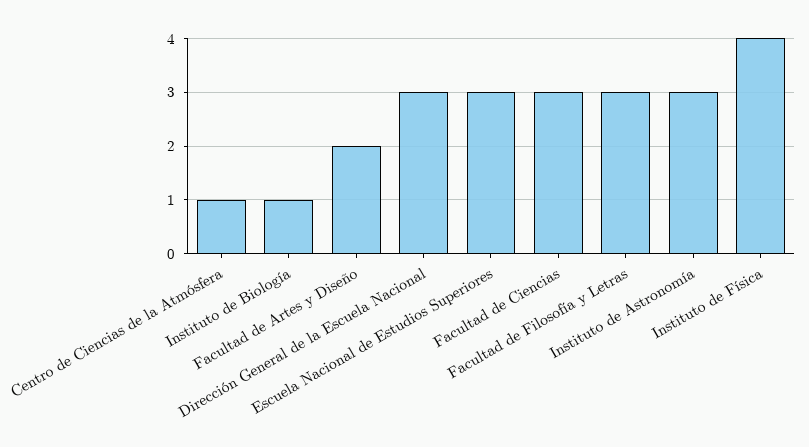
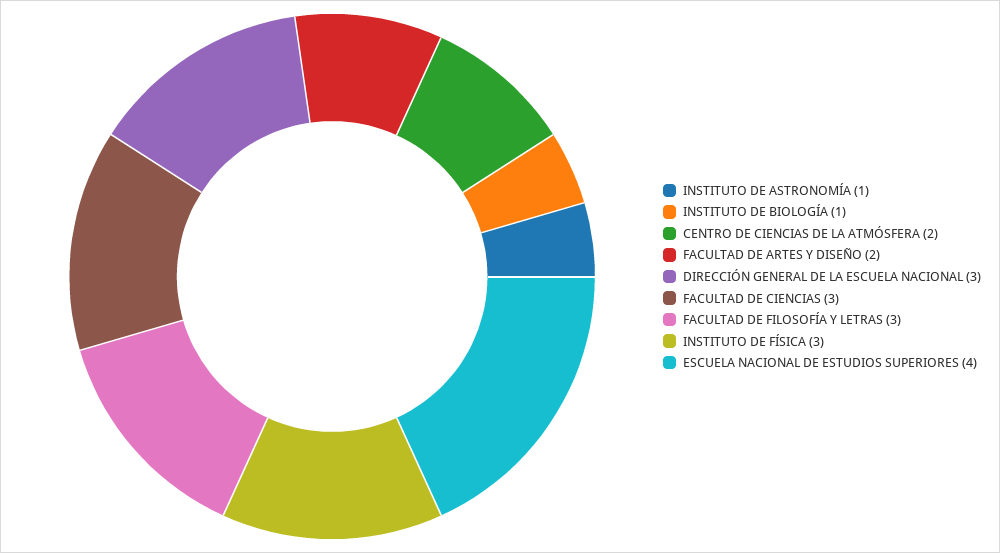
Centro de Ciencias de la Atmósfera: 1 -> 2
Escuela Nacional de Estudios Superiores: 3 -> 4
Instituto de Astronomía: 3 -> 1
Instituto de Física: 4 -> 3

